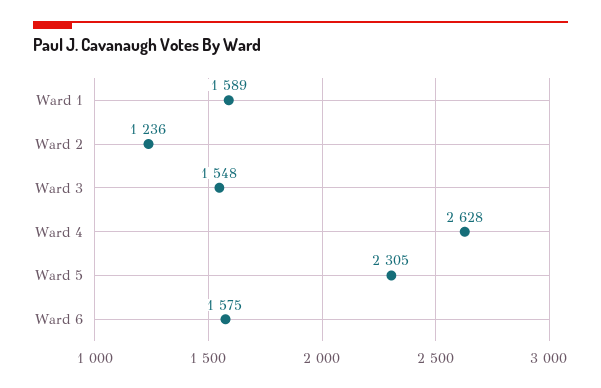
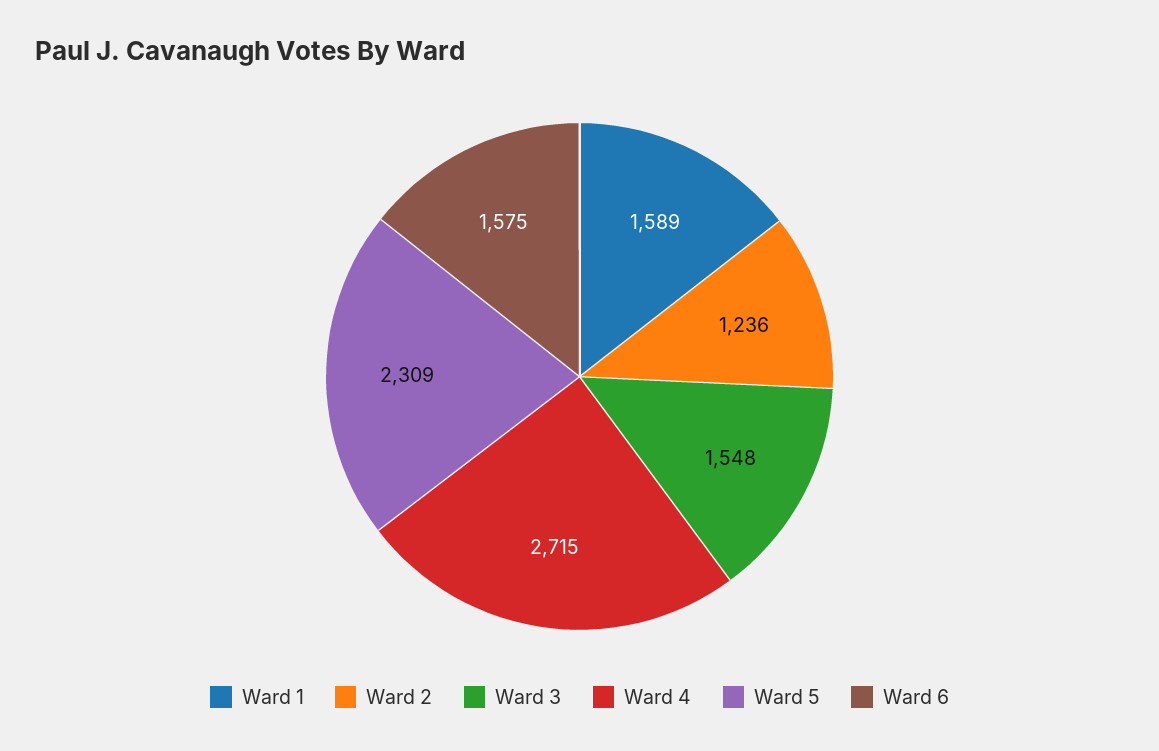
Ward 4: 2628 -> 2715
Ward 5: 2305 -> 2309

